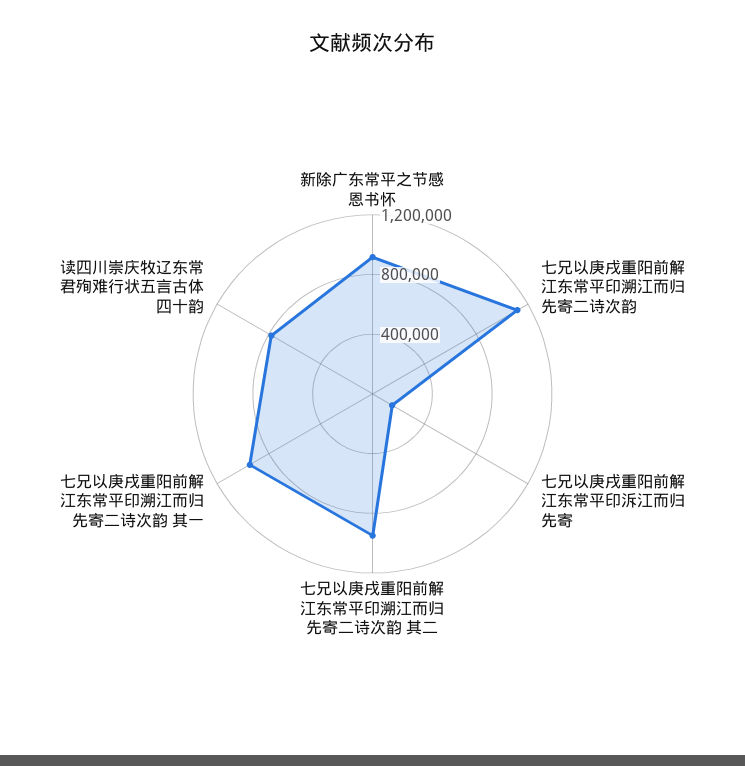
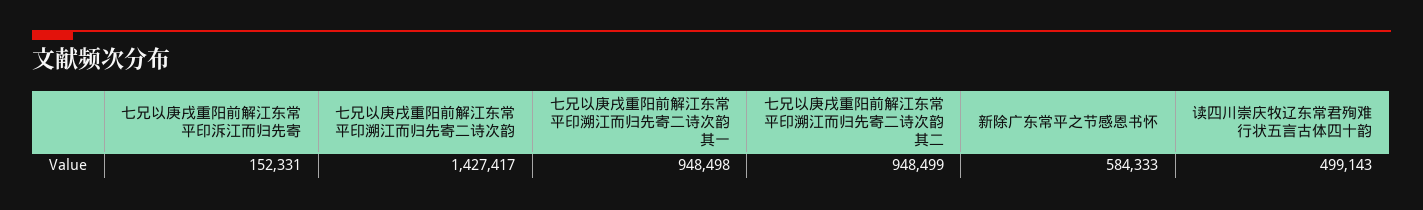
新除广东常平之节感恩书怀: 900000 -> 584333
七兄以庚戌重阳前解江东常平印溯江而归先寄二诗次韵: 1100000 -> 1427417
读四川崇庆牧辽东常君殉难行状五言古体四十韵: 800000 -> 499143

